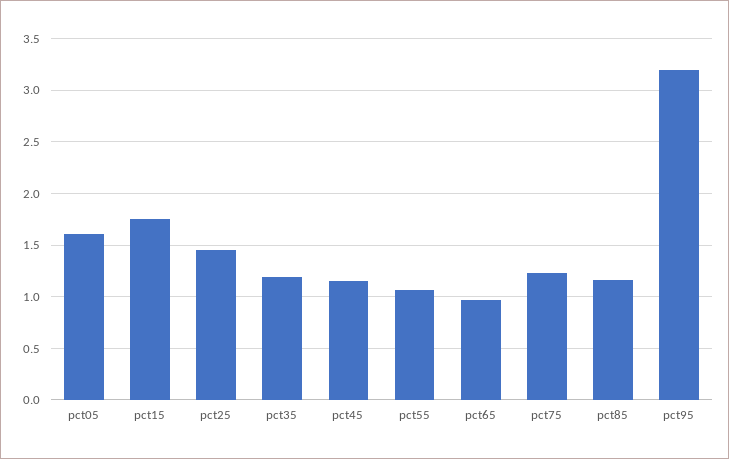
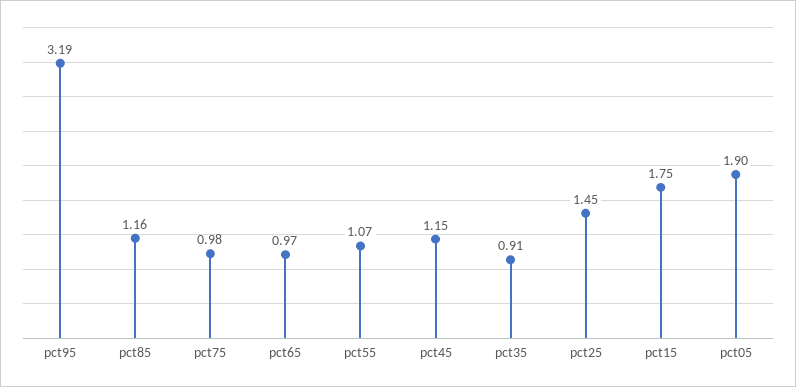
pct05: 1.6 -> 1.9
pct35: 1.2 -> 0.91
pct75: 1.2 -> 0.98

